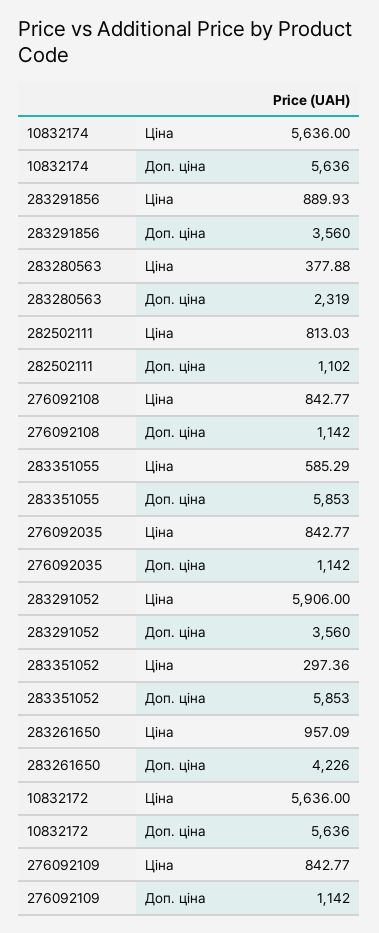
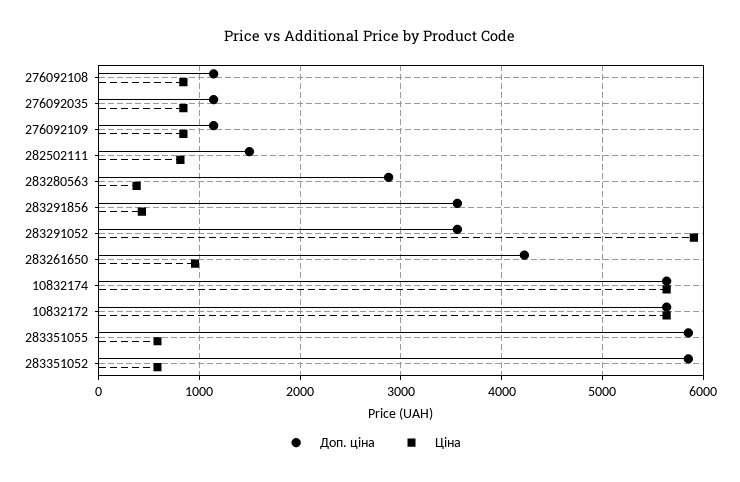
Ціна, 283291856: 889.93 -> 400
Доп. ціна, 283280563: 2319 -> 2900
Доп. ціна, 282502111: 1102 -> 1500
Ціна, 283351052: 297.36 -> 600

